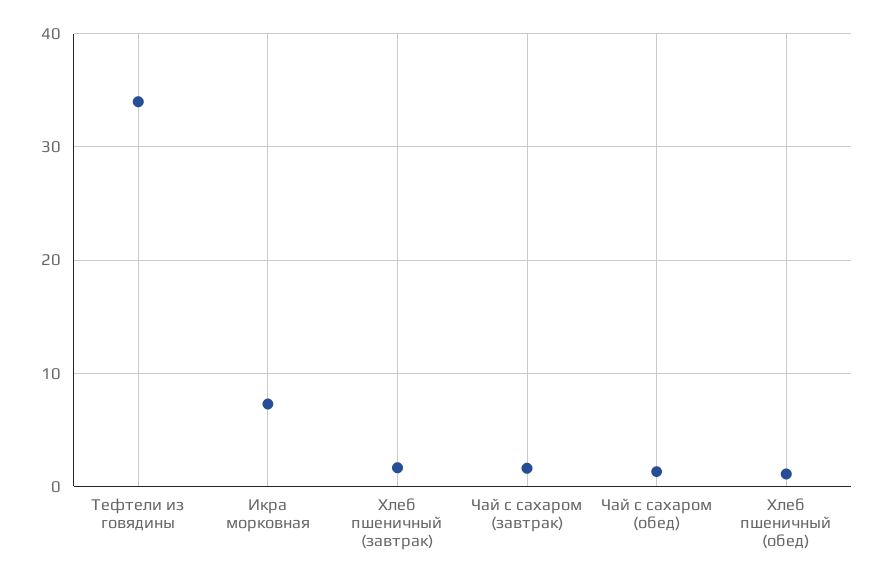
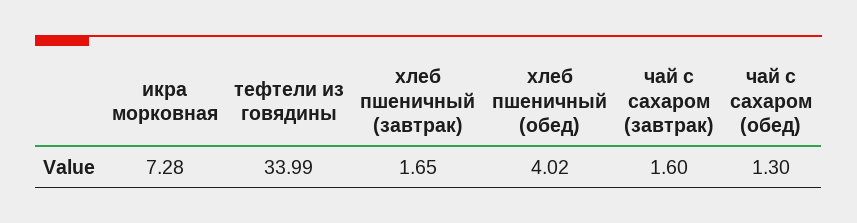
Хлеб пшеничный (обед): 1 -> 4.02

